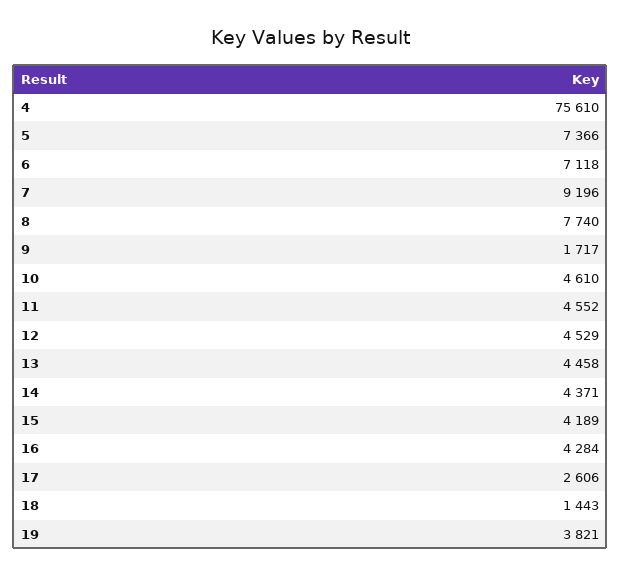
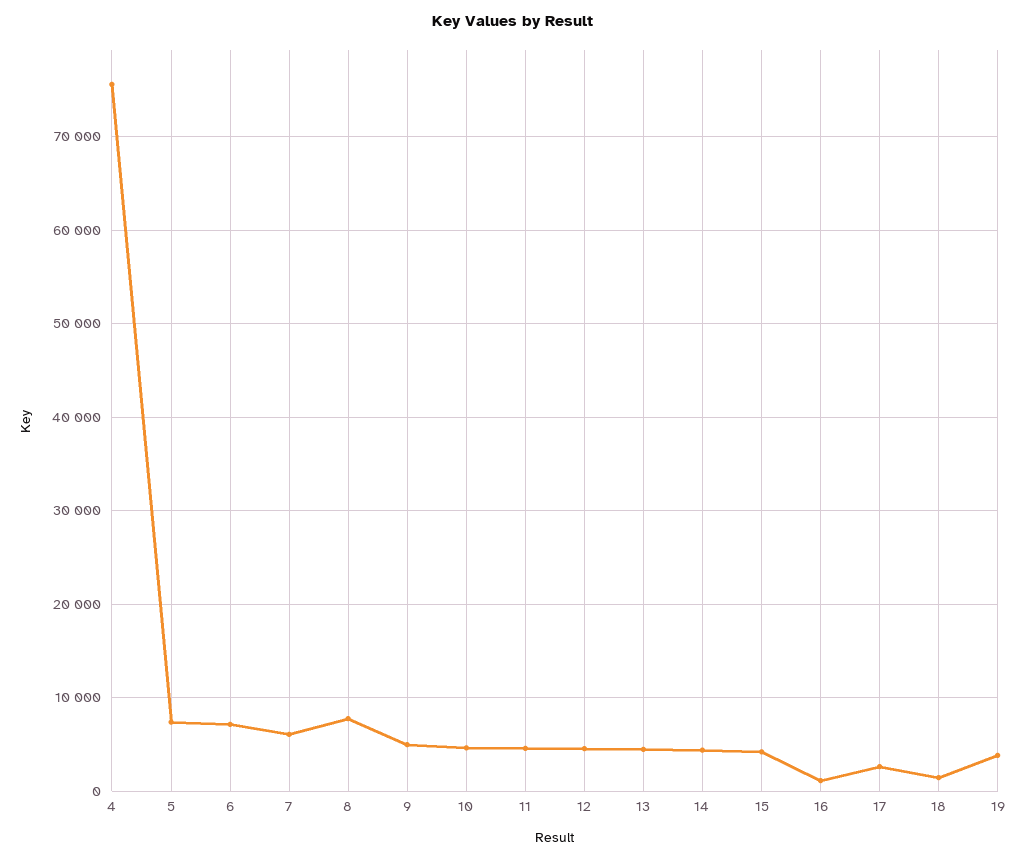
7: 9196 -> 6000
9: 1717 -> 5000
16: 4284 -> 1000

